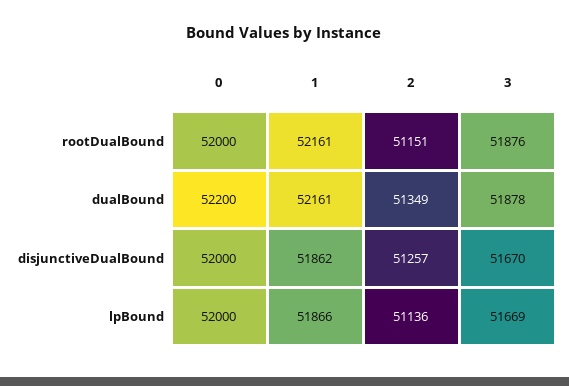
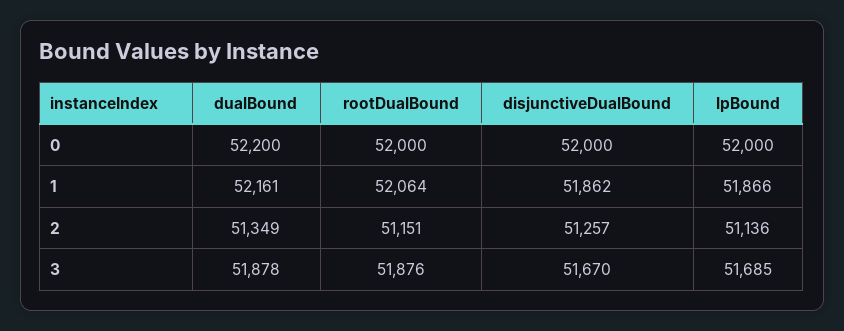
1, rootDualBound: 52161 -> 52064
3, lpBound: 51669 -> 51685

